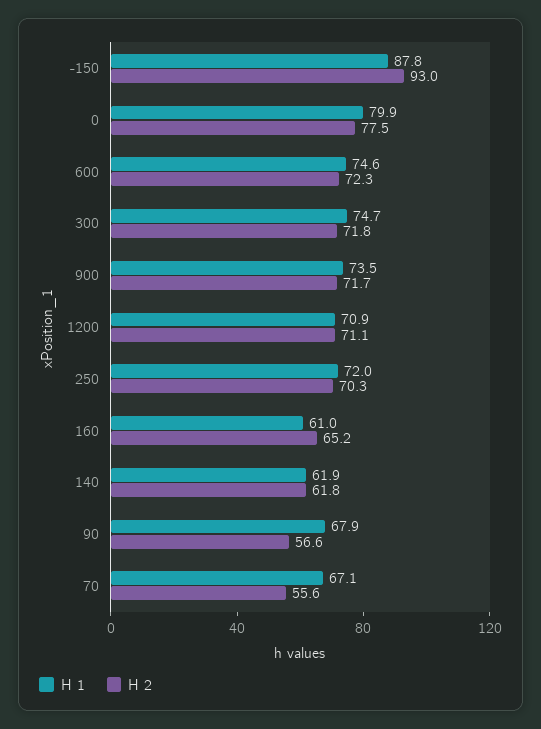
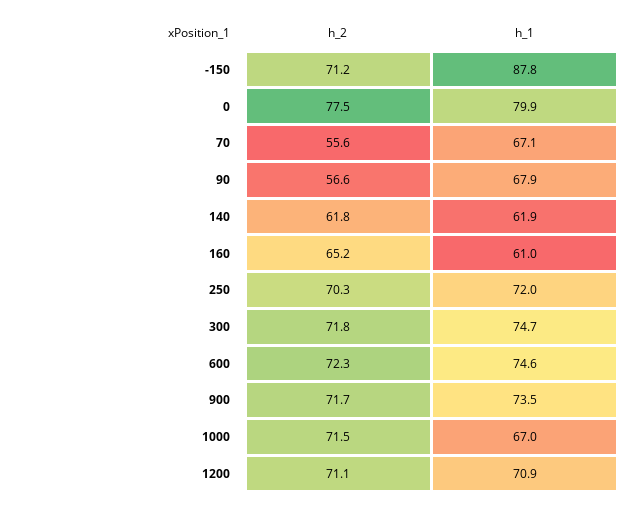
H 2, -150: 93 -> 71.2
H 2, 1000: none -> 71.5
H 1, 1000: none -> 67

